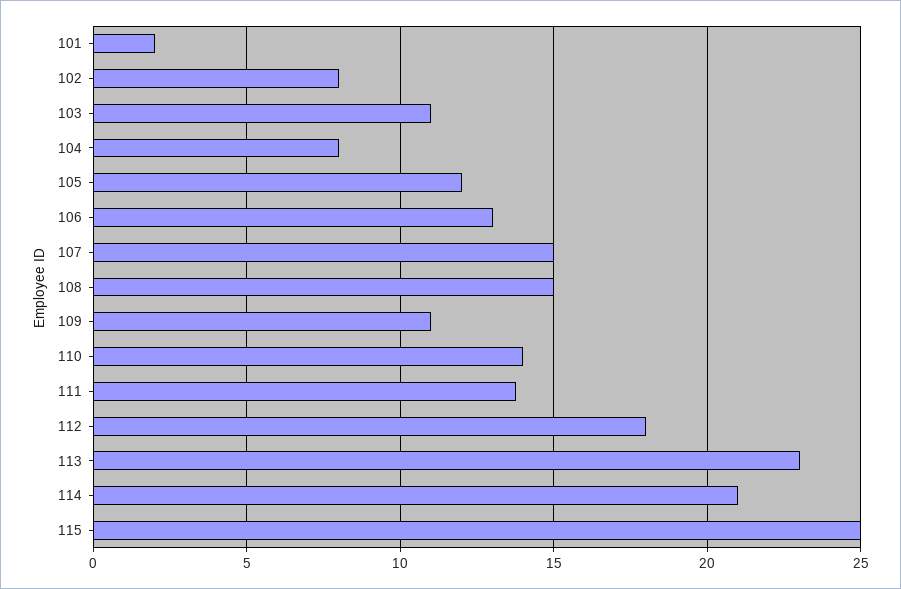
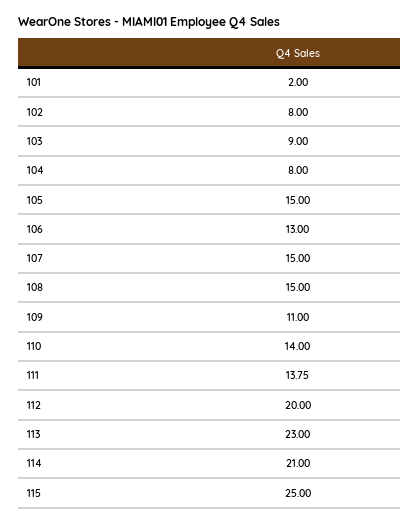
103: 11 -> 9
105: 12 -> 15
112: 18 -> 20

